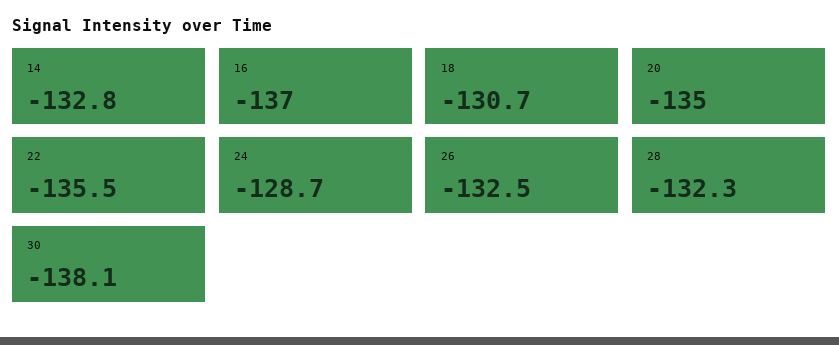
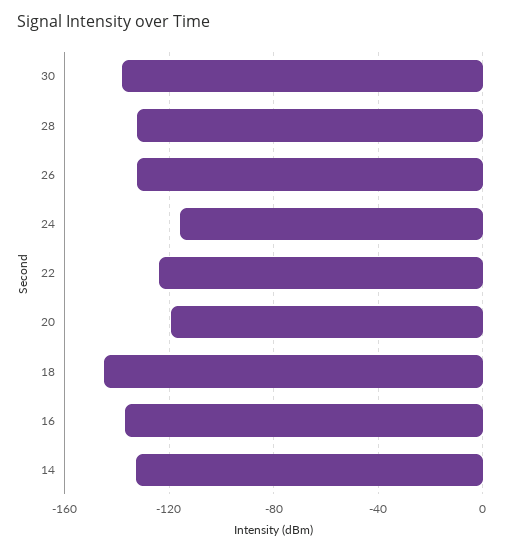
18: -130.7 -> -145
20: -135 -> -120
22: -135.5 -> -125
24: -128.7 -> -115

